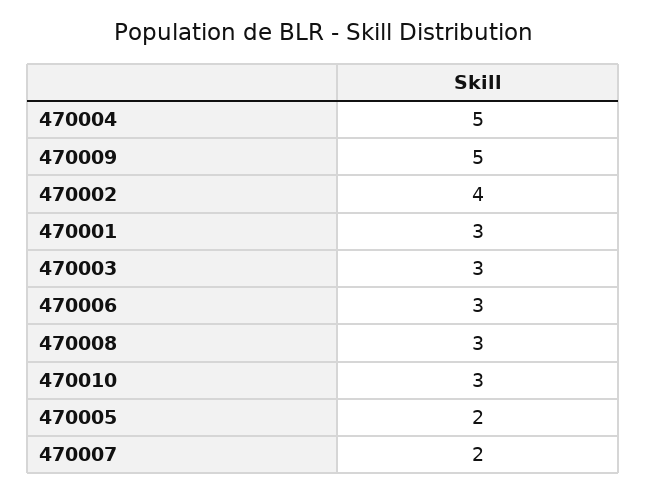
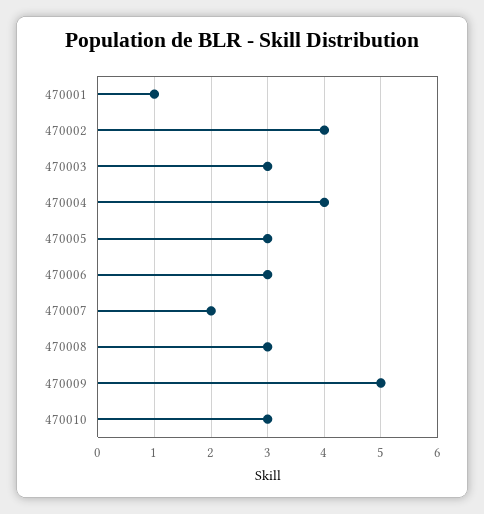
470004: 5 -> 4
470001: 3 -> 1
470005: 2 -> 3

